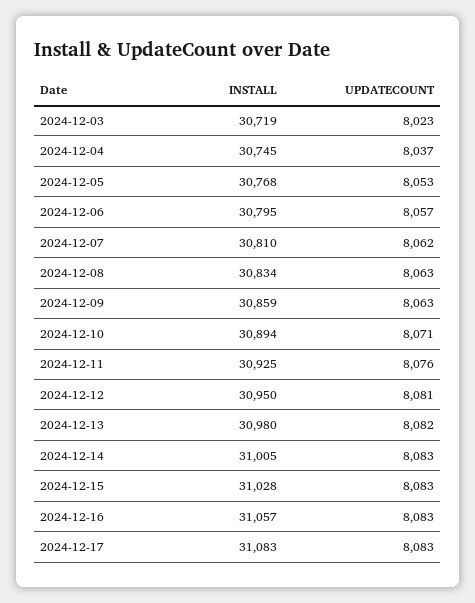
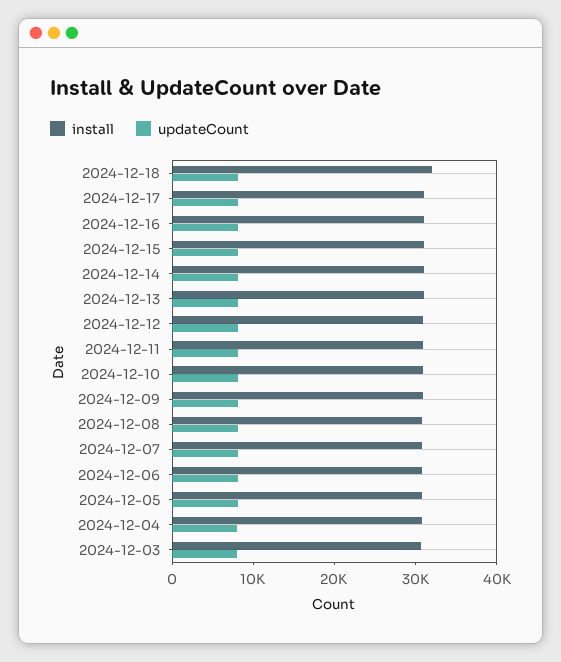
INSTALL, 2024-12-18: none -> 32000
UPDATECOUNT, 2024-12-18: none -> 8000

